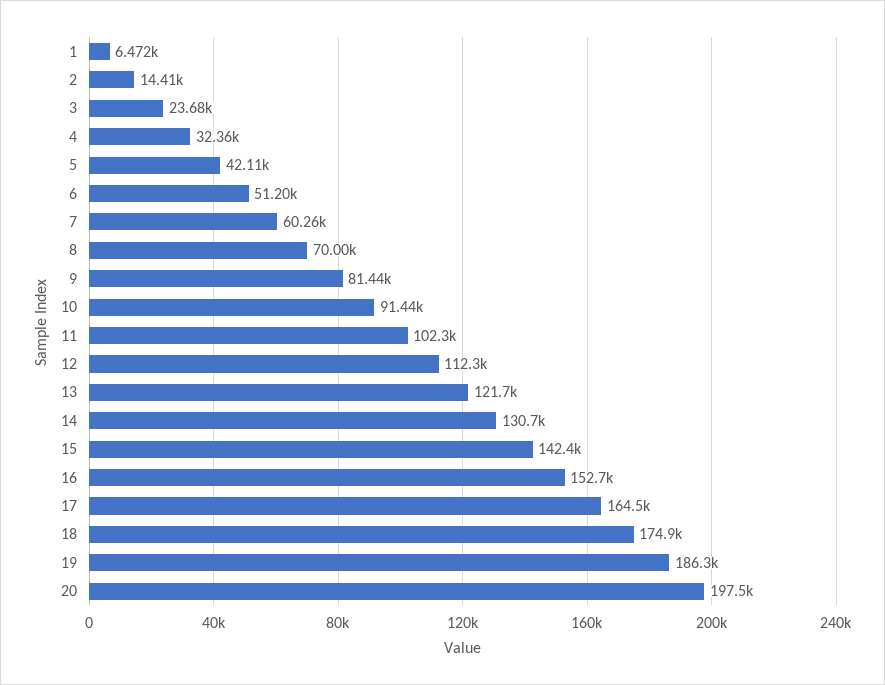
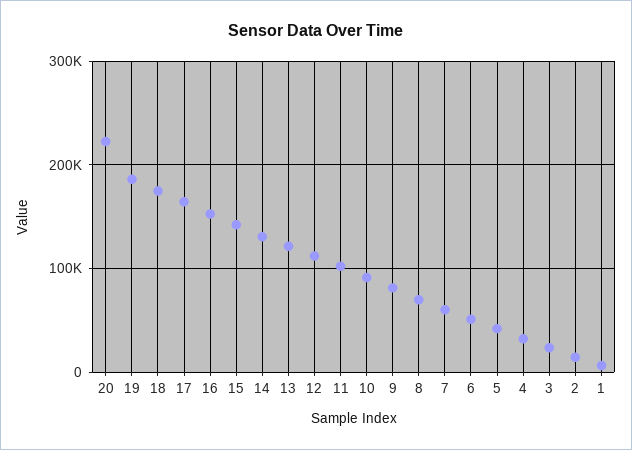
20: 197500 -> 220000

